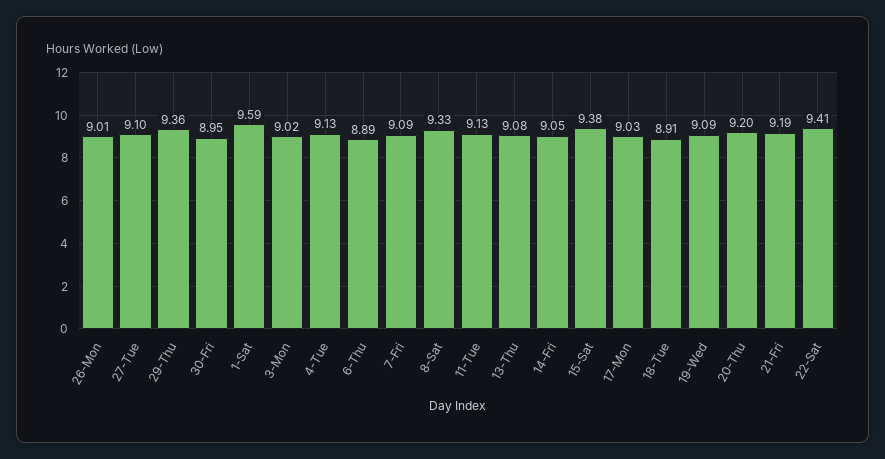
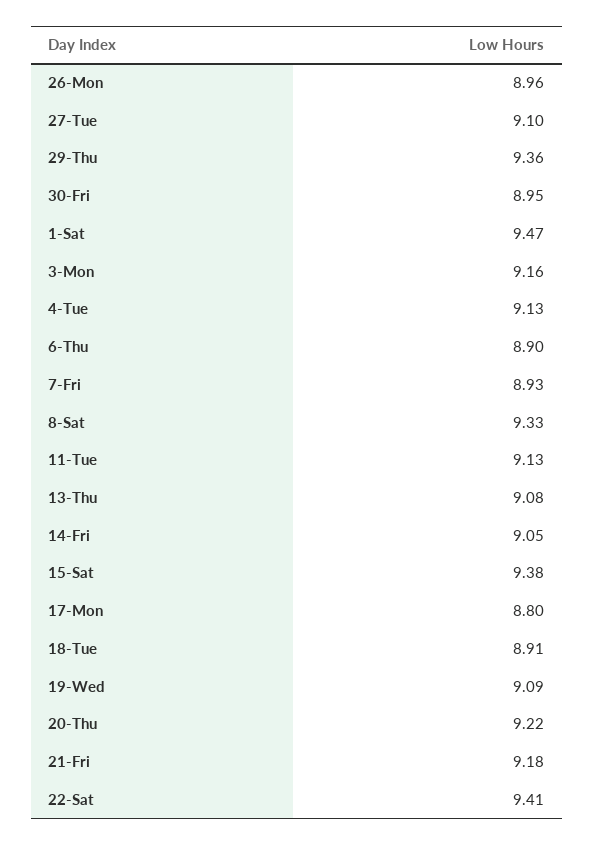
26-Mon: 9.01 -> 8.96
1-Sat: 9.59 -> 9.47
3-Mon: 9.02 -> 9.16
6-Thu: 8.89 -> 8.9
7-Fri: 9.09 -> 8.93
17-Mon: 9.03 -> 8.8
20-Thu: 9.2 -> 9.22
21-Fri: 9.19 -> 9.18

